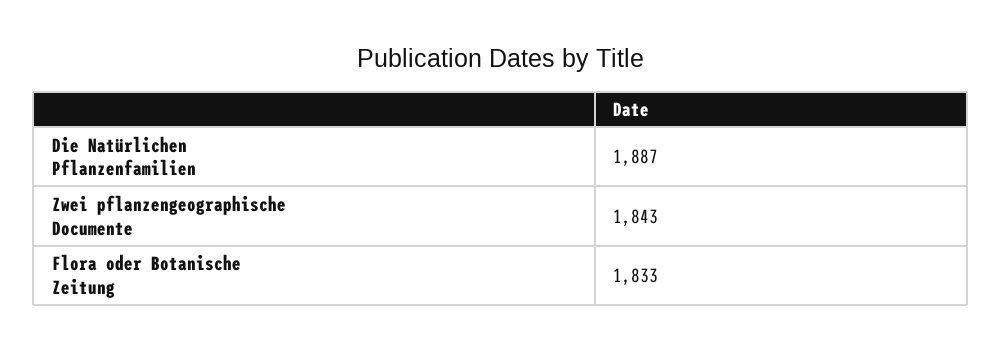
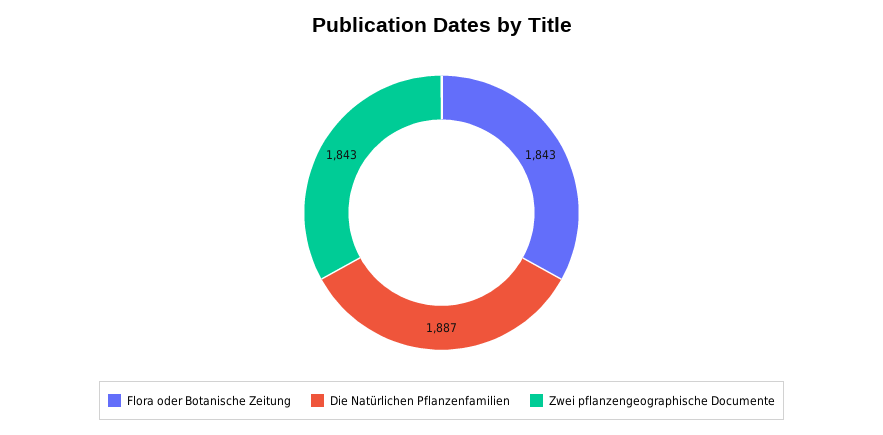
Flora oder Botanische Zeitung: 1833 -> 1843

